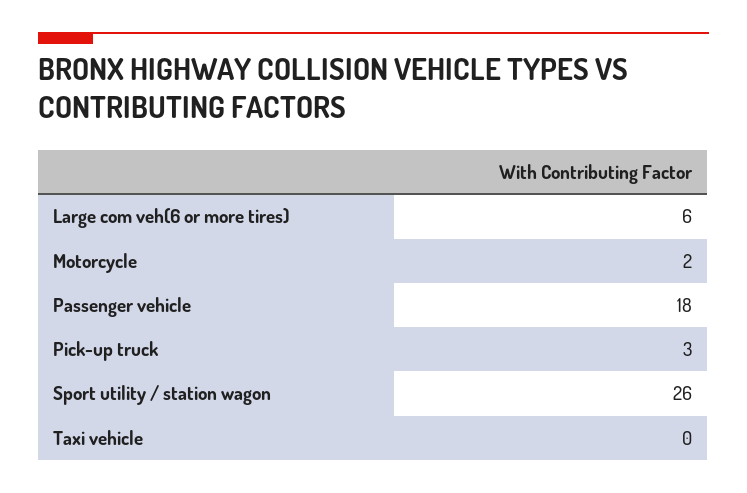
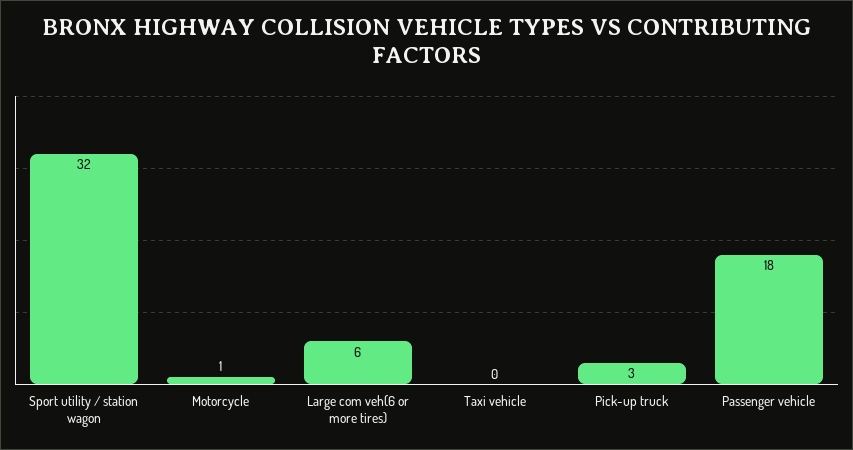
Motorcycle: 2 -> 1
Sport utility / station wagon: 26 -> 32

